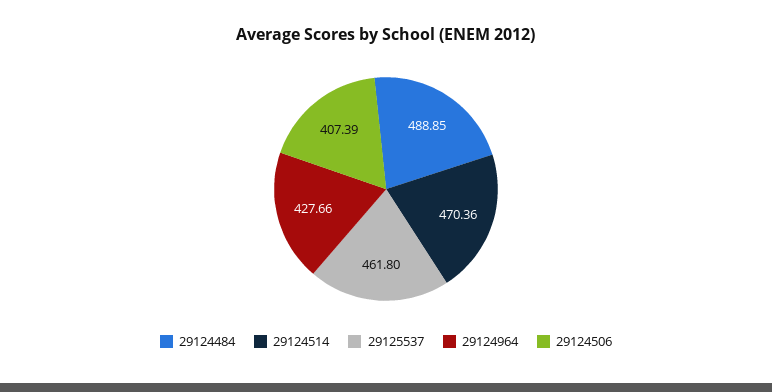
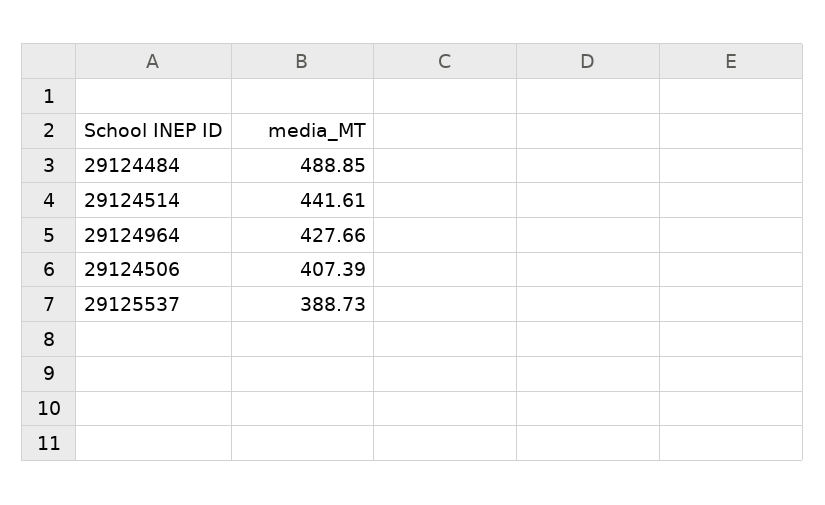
29124514: 470.36 -> 441.61
29125537: 461.8 -> 388.73

